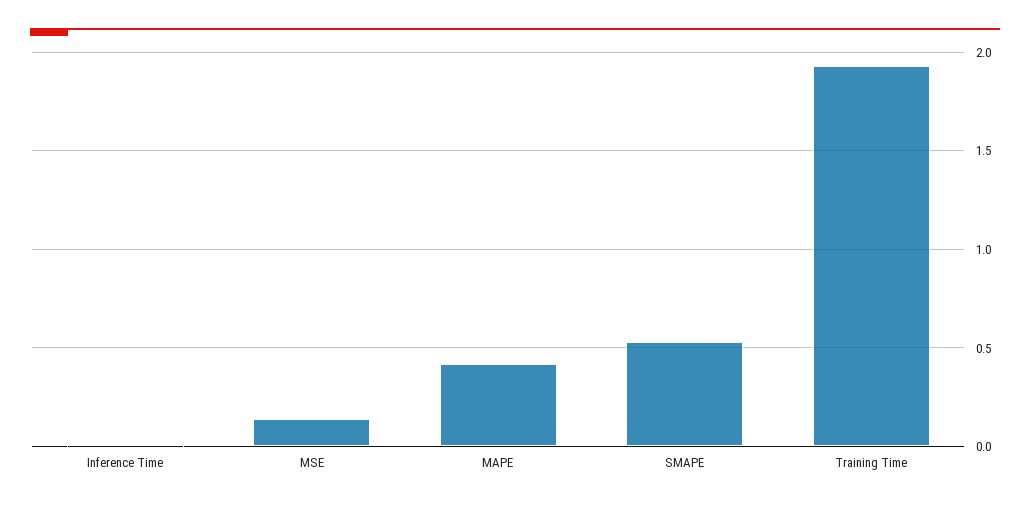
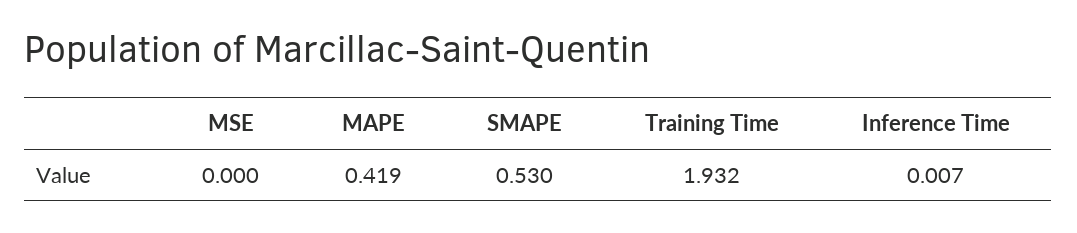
MSE: 0.15 -> 0

